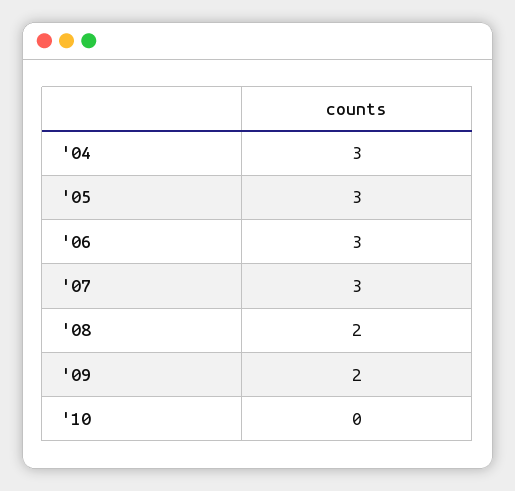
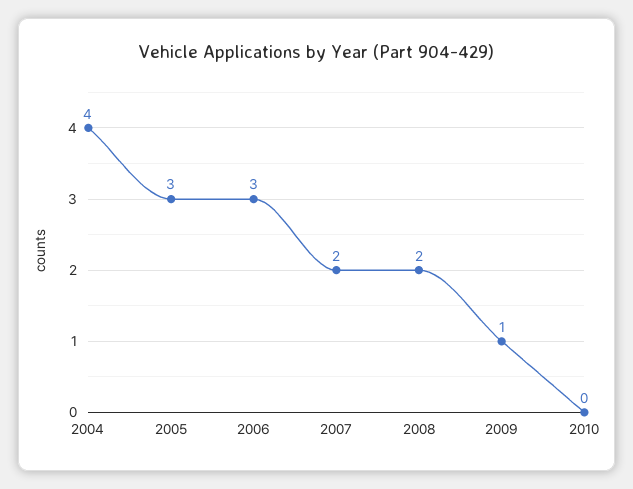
'04: 3 -> 4
'07: 3 -> 2
'09: 2 -> 1

